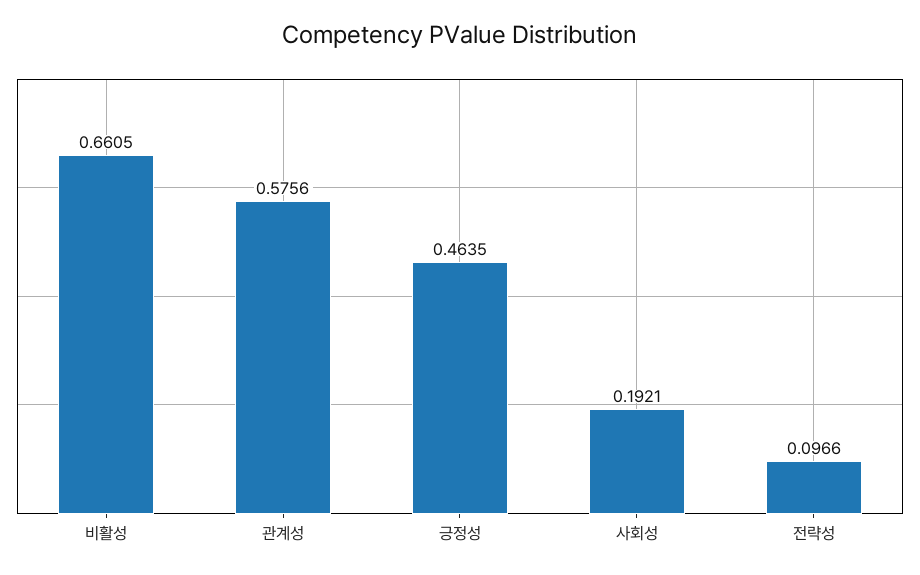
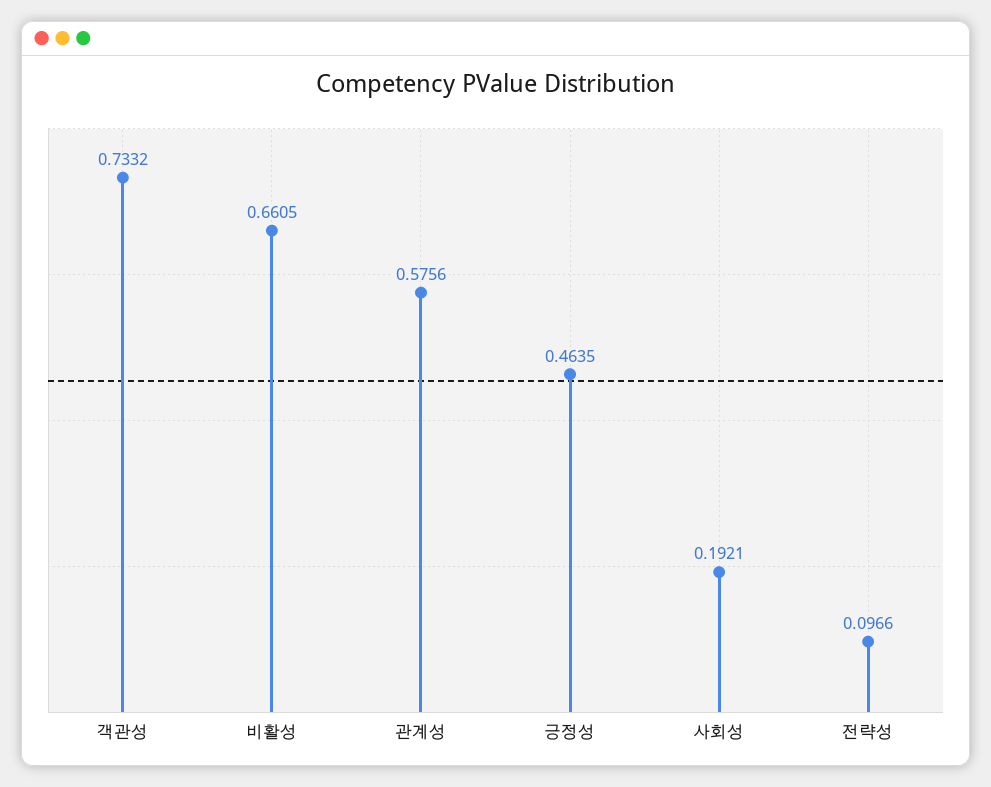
객관성: none -> 0.7332

